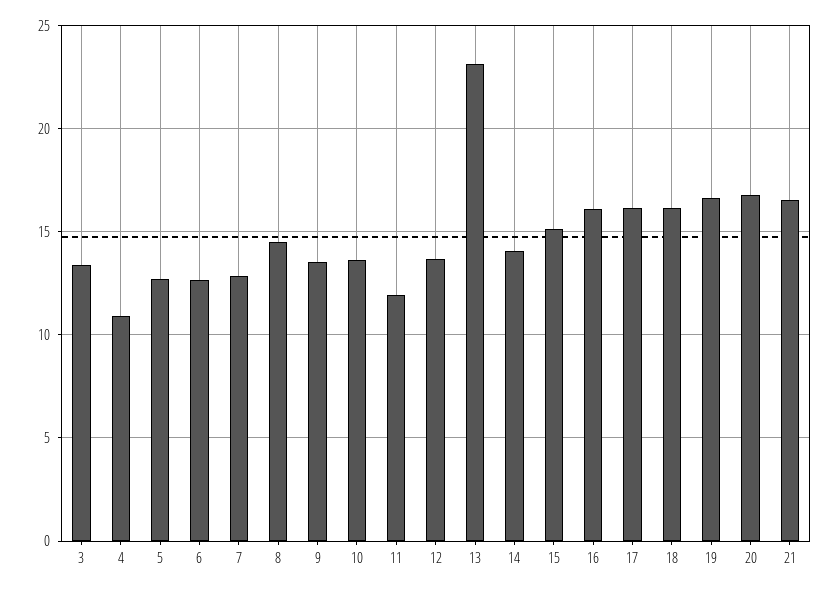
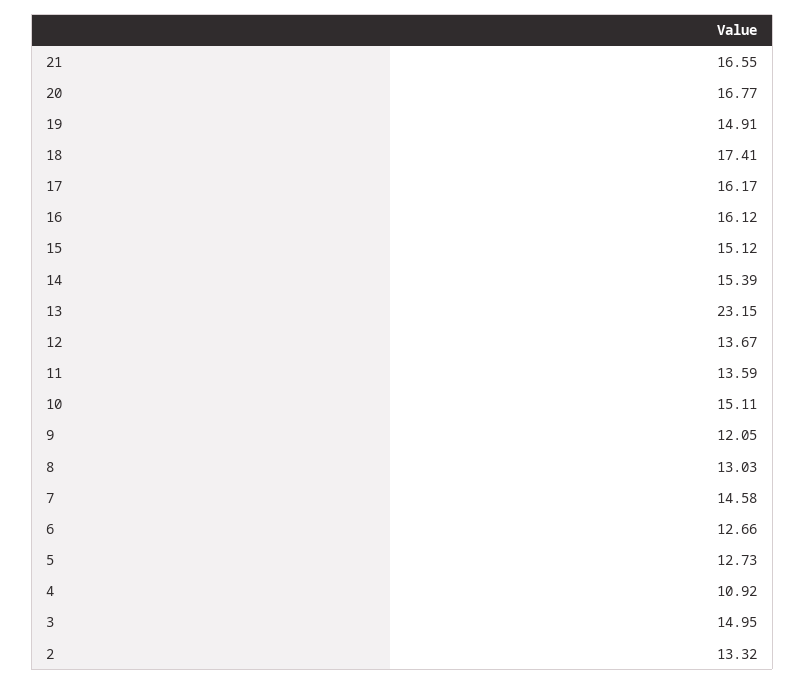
3: 13.5 -> 14.95
7: 13 -> 14.58
8: 14.5 -> 13.03
9: 13.5 -> 12.05
10: 13.5 -> 15.11
11: 12 -> 13.59
14: 14 -> 15.39
18: 16 -> 17.41
19: 16.5 -> 14.91
2: none -> 13.32

